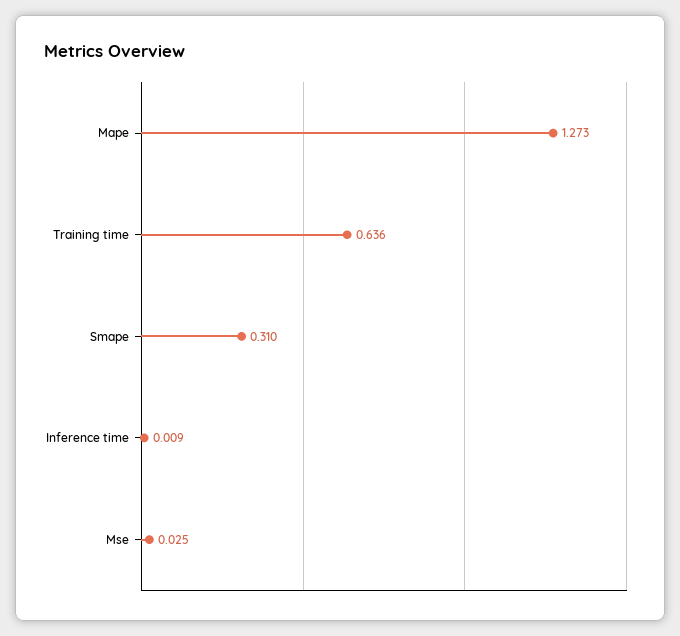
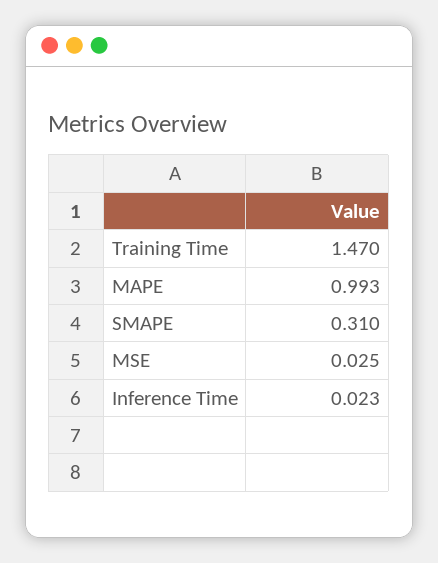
Mape: 1.273 -> 0.993
Training time: 0.636 -> 1.47
Inference time: 0.009 -> 0.023

